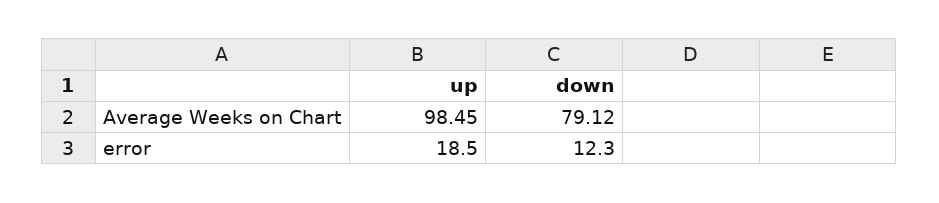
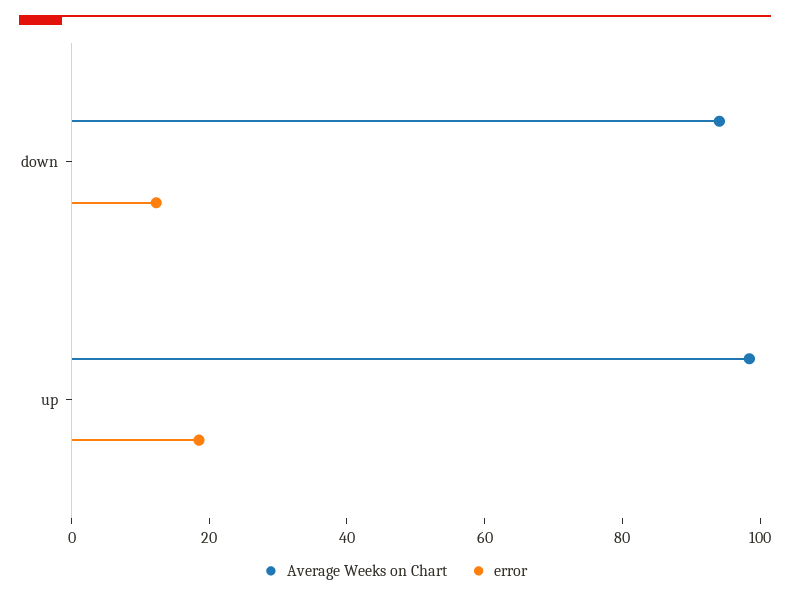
Average Weeks on Chart, down: 79.12 -> 95

